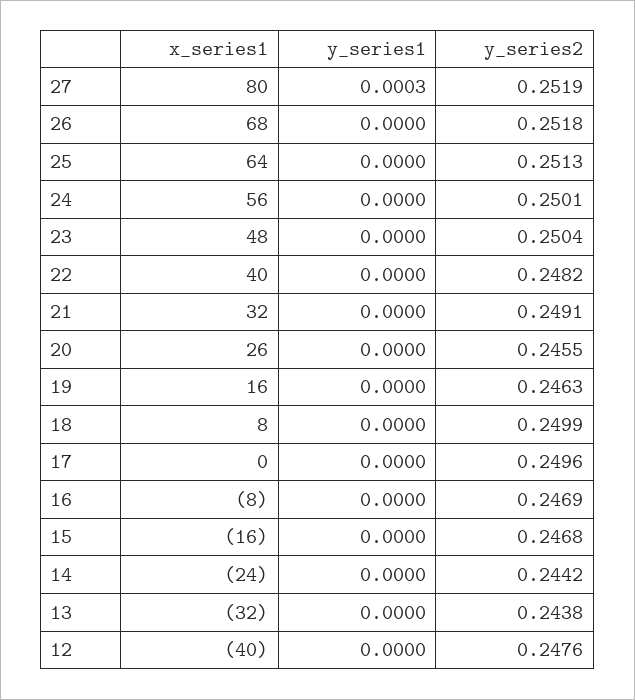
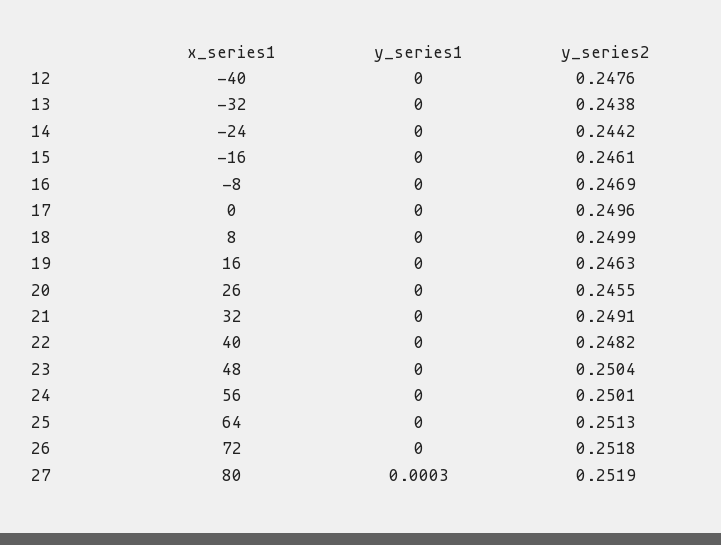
x_series1, 26: 68 -> 72
y_series2, 15: 0.2468 -> 0.2461

